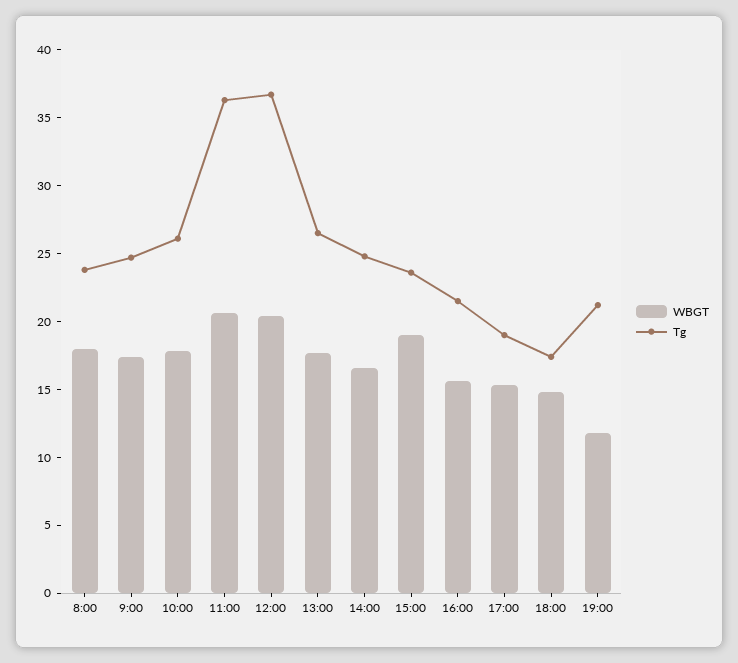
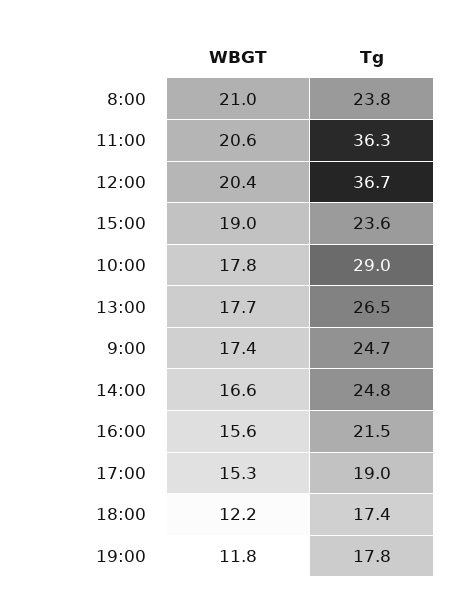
WBGT, 8:00: 18 -> 21
Tg, 10:00: 26 -> 29
WBGT, 18:00: 15 -> 12.2
Tg, 19:00: 21 -> 17.8

